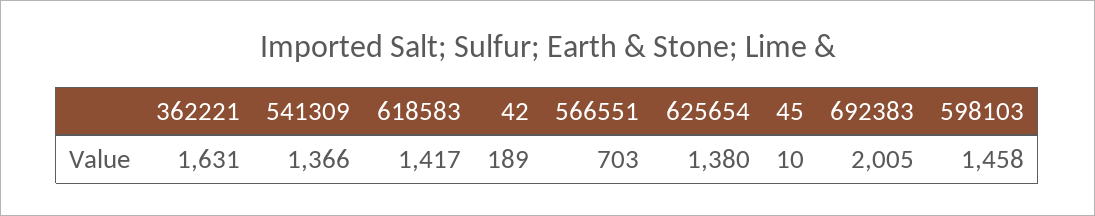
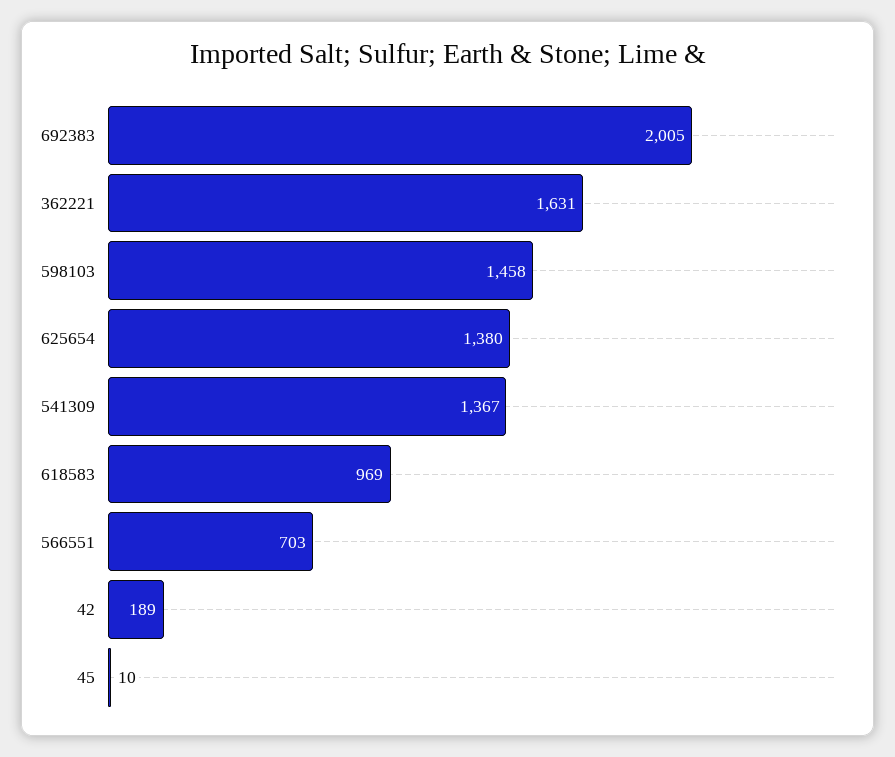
541309: 1366 -> 1367
618583: 1417 -> 969

